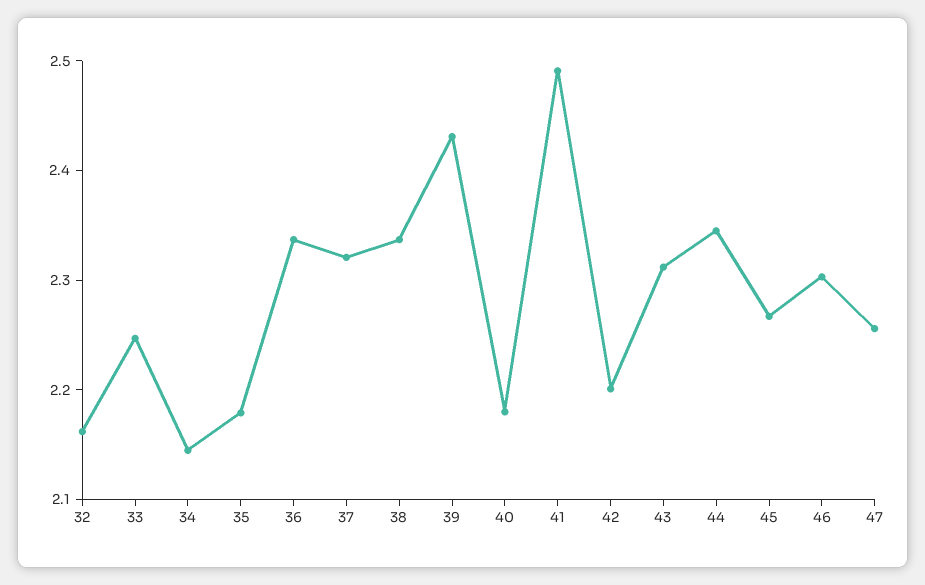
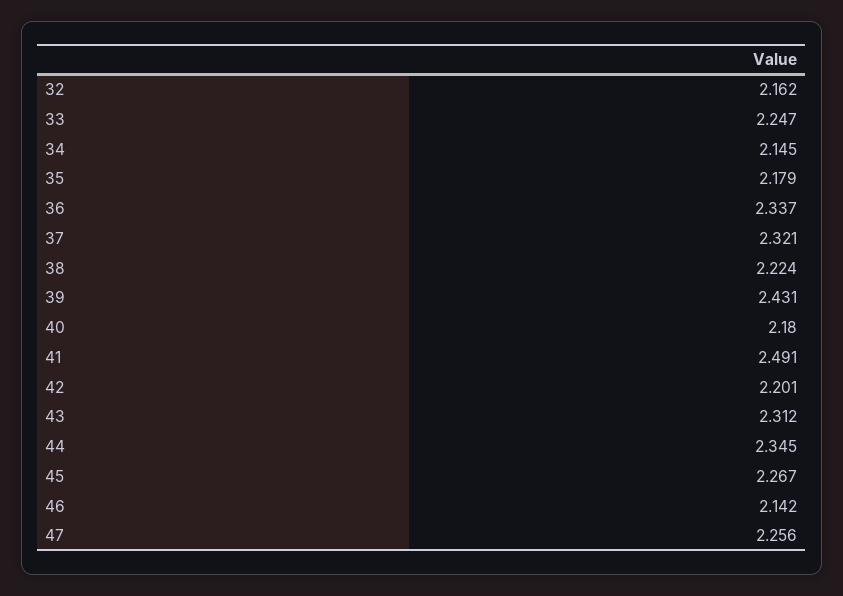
38: 2.34 -> 2.224
46: 2.3 -> 2.142

